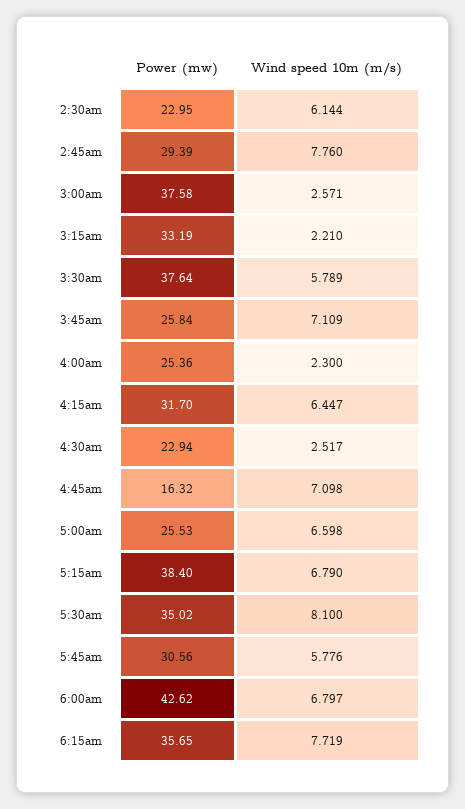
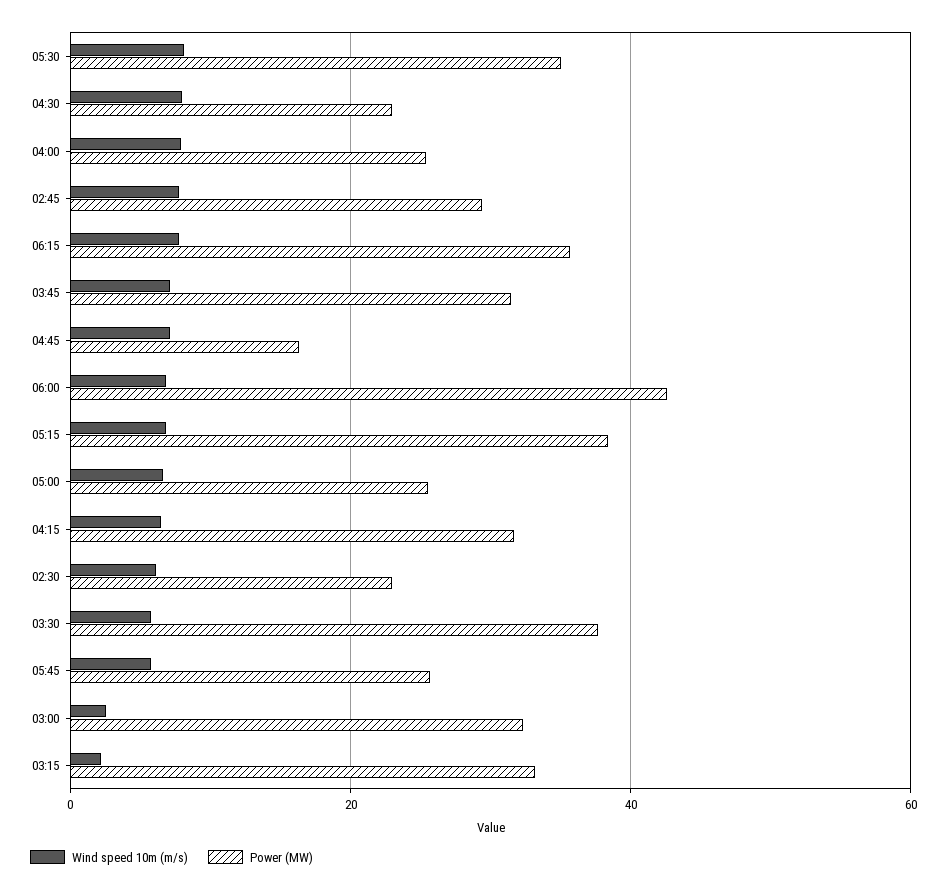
Power (mw), 3:00am: 37.58 -> 32
Power (mw), 3:45am: 25.84 -> 32
Wind speed 10m (m/s), 4:00am: 2.3 -> 8
Wind speed 10m (m/s), 4:30am: 2.517 -> 8
Power (mw), 5:45am: 30.56 -> 26

